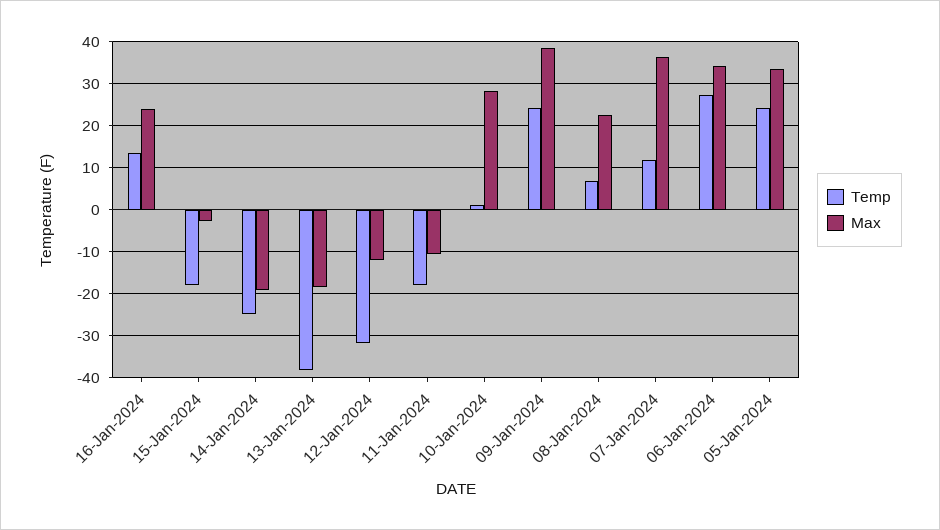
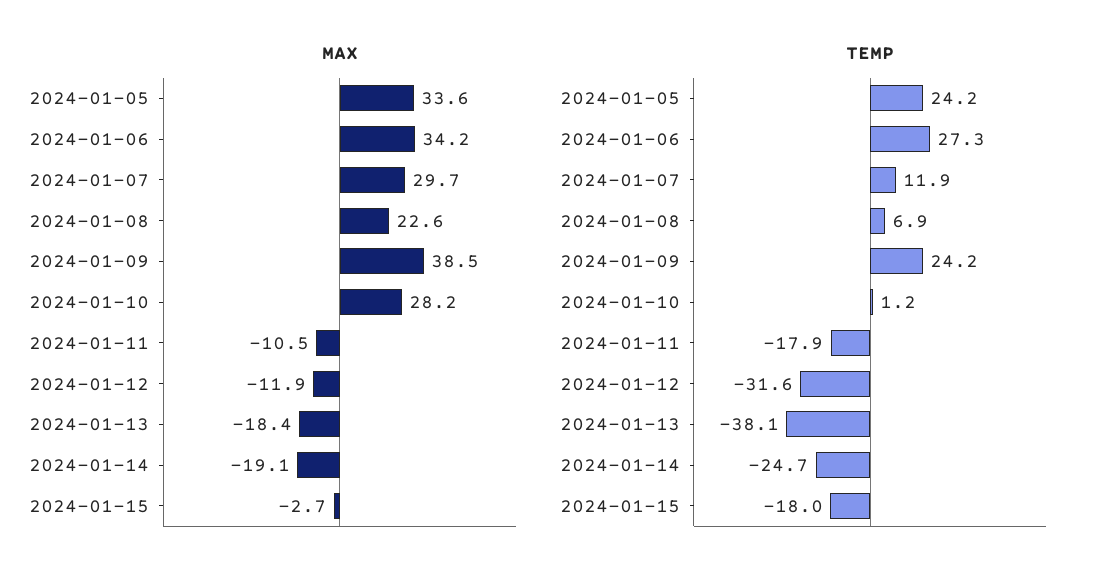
Temp, 16-Jan-2024: 14 -> none
Max, 16-Jan-2024: 24 -> none
Max, 07-Jan-2024: 36 -> 29.7

